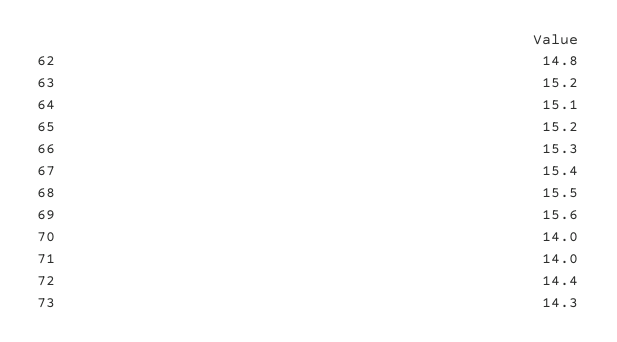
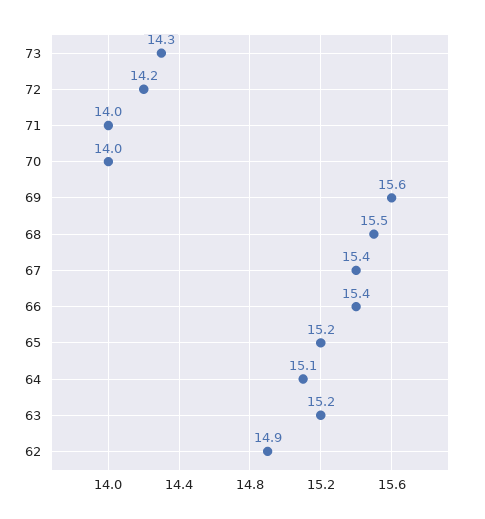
62: 14.8 -> 14.9
66: 15.3 -> 15.4
72: 14.4 -> 14.2

